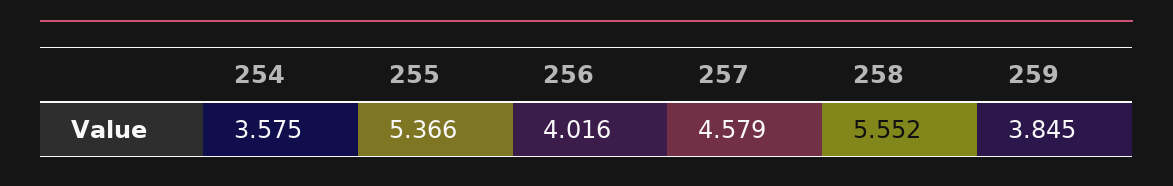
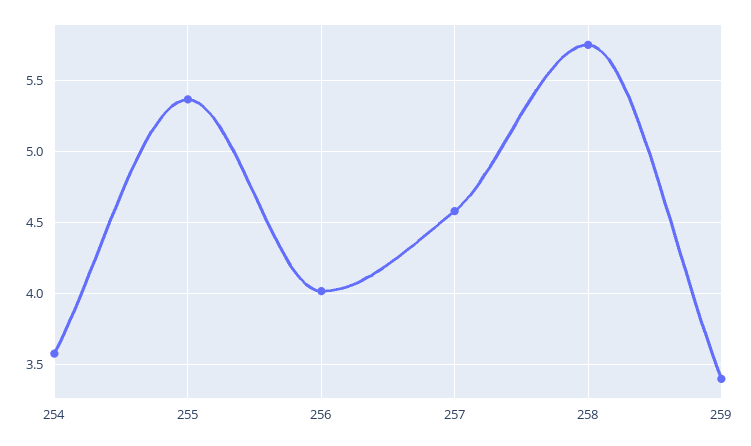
258: 5.552 -> 5.75
259: 3.845 -> 3.4

